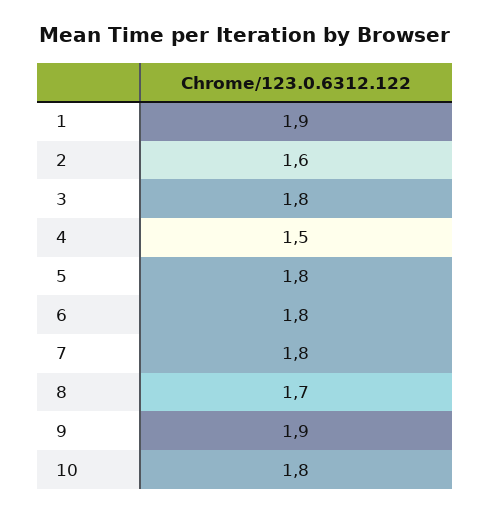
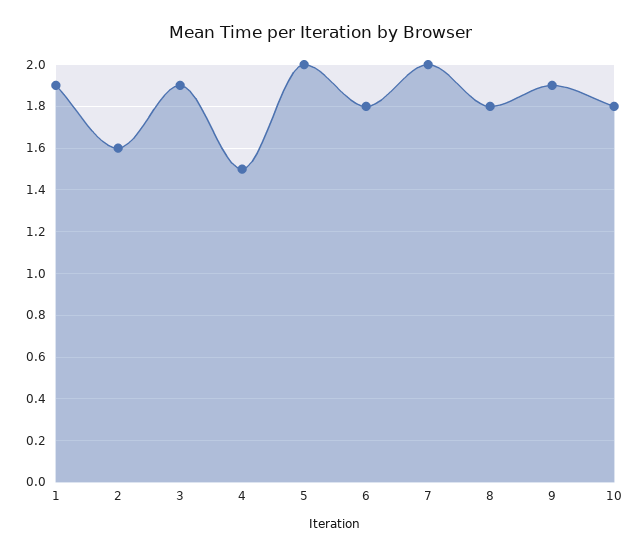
3: 1.8 -> 1.9
5: 1.8 -> 2
7: 1.8 -> 2
8: 1.7 -> 1.8

